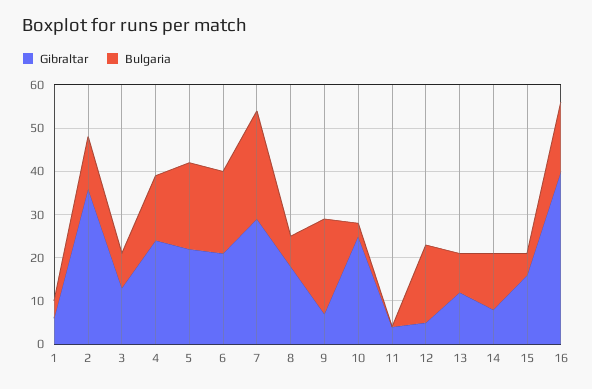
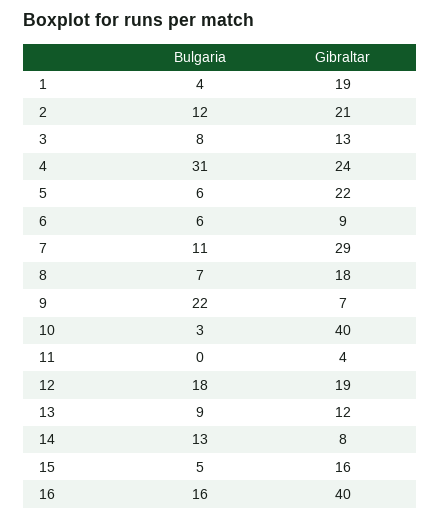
Gibraltar, 1: 5 -> 19
Gibraltar, 2: 35 -> 21
Bulgaria, 4: 15 -> 31
Bulgaria, 5: 20 -> 6
Gibraltar, 6: 20 -> 9
Bulgaria, 6: 20 -> 6
Bulgaria, 7: 25 -> 11
Gibraltar, 10: 25 -> 40
Gibraltar, 12: 5 -> 19

